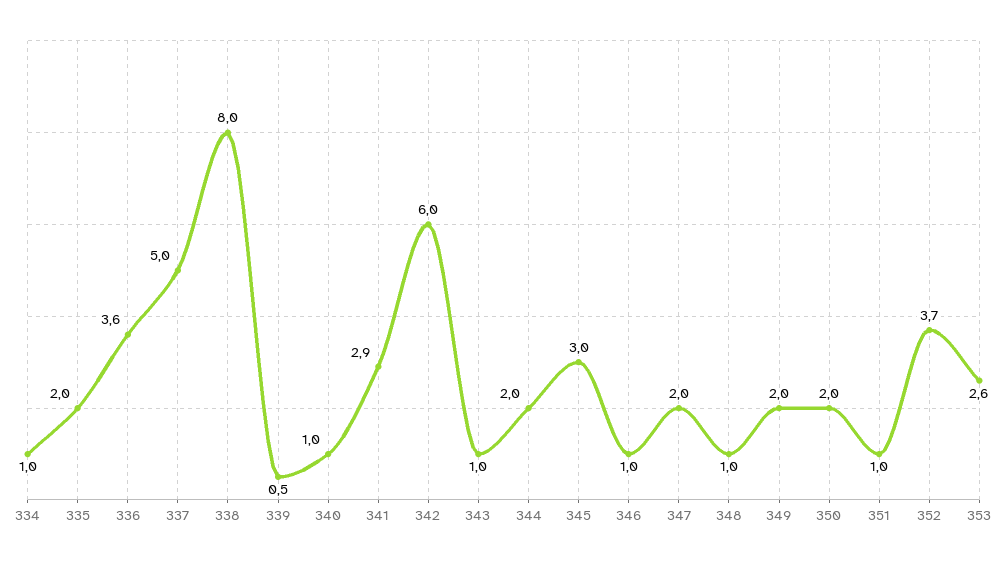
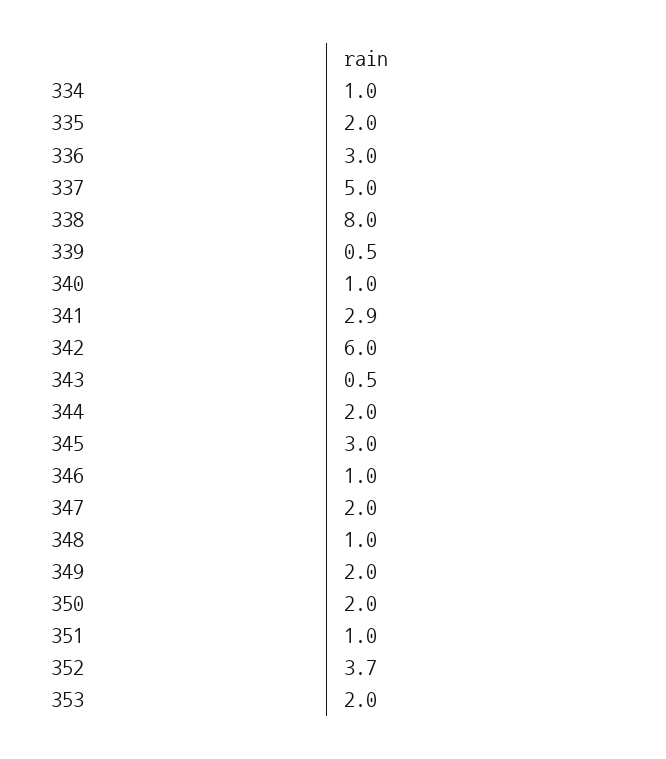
336: 3.6 -> 3
343: 1 -> 0.5
353: 2.6 -> 2

